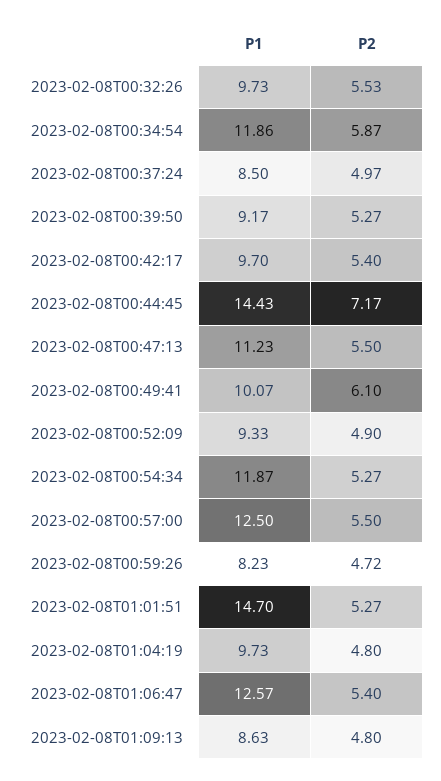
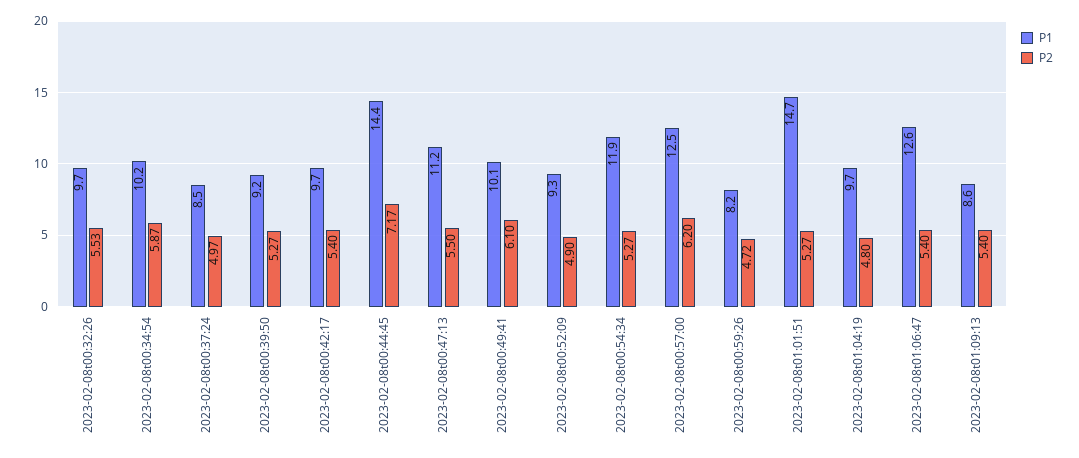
P1, 2023-02-08T00:34:54: 11.86 -> 10.2
P2, 2023-02-08T00:57:00: 5.5 -> 6.2
P2, 2023-02-08T01:09:13: 4.8 -> 5.4

